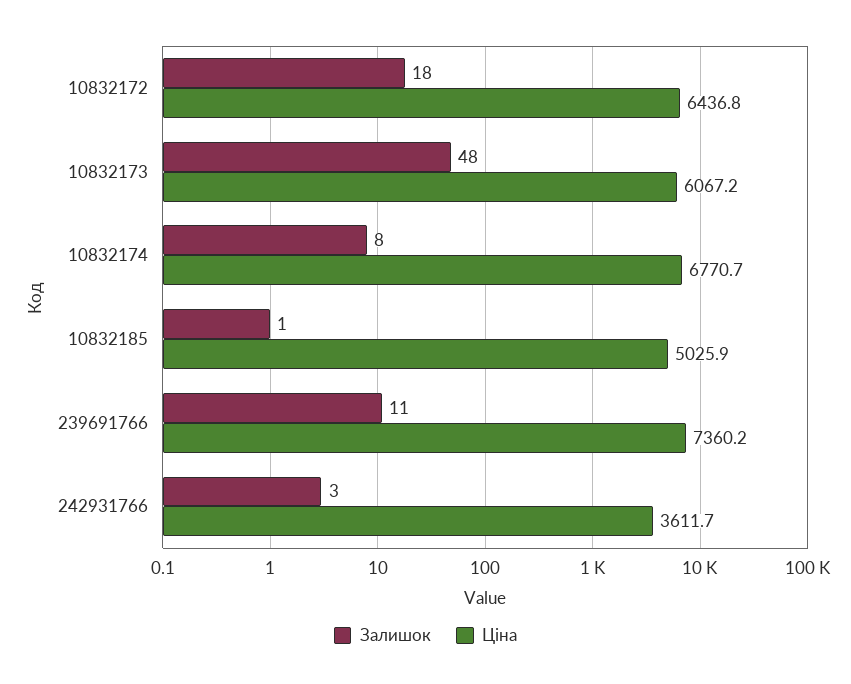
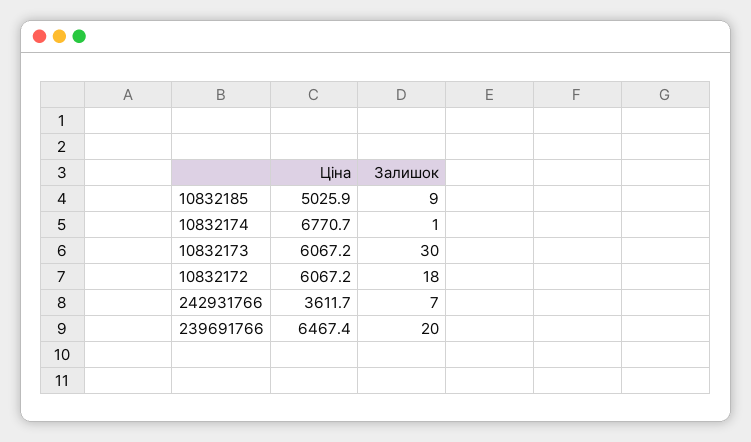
Ціна, 10832172: 6436.8 -> 6067.2
Залишок, 10832173: 48 -> 30
Залишок, 10832174: 8 -> 1
Залишок, 10832185: 1 -> 9
Залишок, 239691766: 11 -> 20
Ціна, 239691766: 7360.2 -> 6467.4
Залишок, 242931766: 3 -> 7

